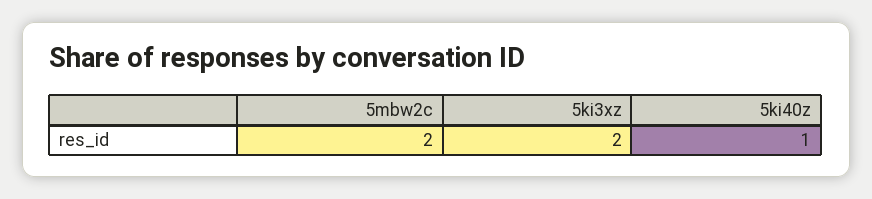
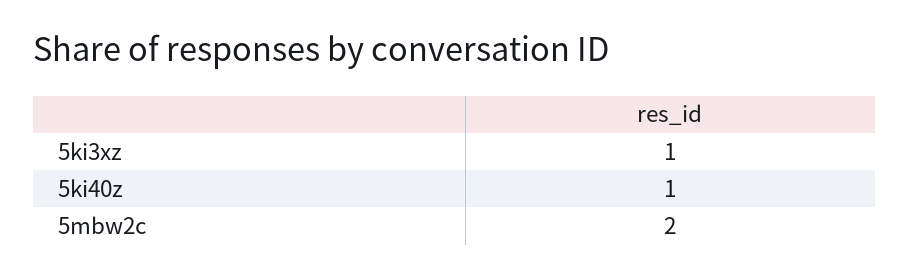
5ki3xz: 2 -> 1

